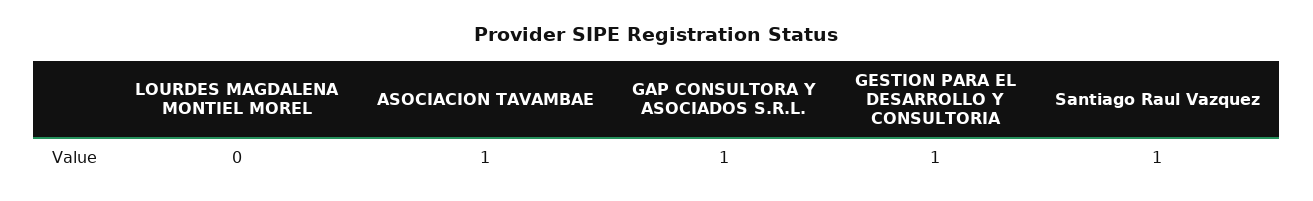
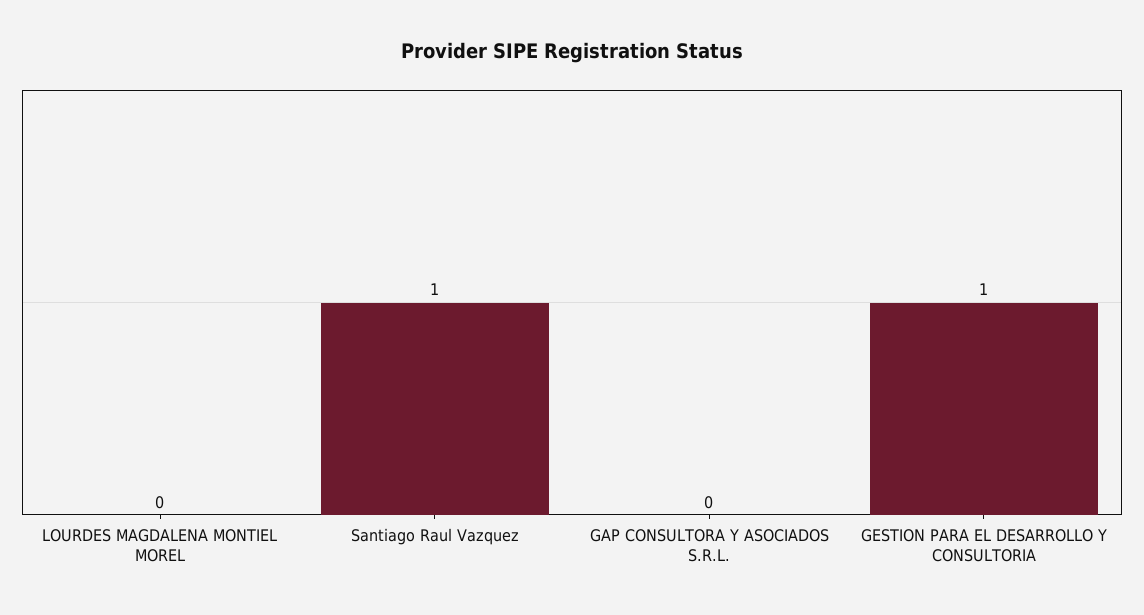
ASOCIACION TAVAMBAE: 1 -> none
GAP CONSULTORA Y ASOCIADOS S.R.L.: 1 -> 0

